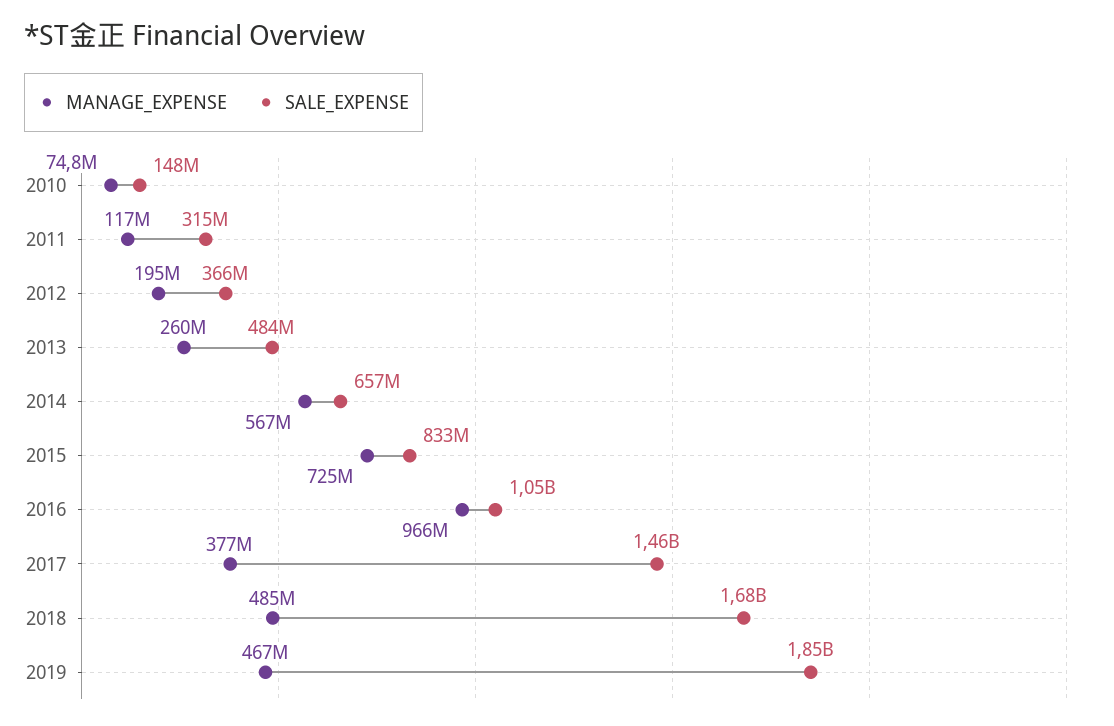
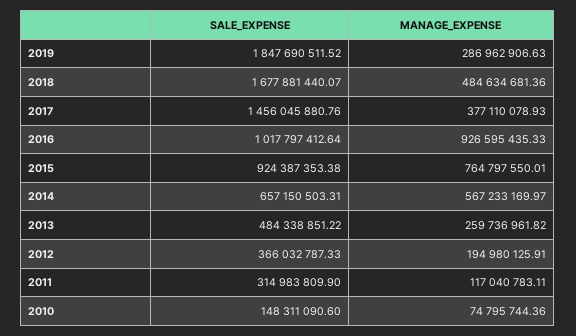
MANAGE_EXPENSE, 2015: 725000000 -> 764797550.01
SALE_EXPENSE, 2015: 833000000 -> 924387353.38
MANAGE_EXPENSE, 2016: 966000000 -> 926595435.33
SALE_EXPENSE, 2016: 1050000000 -> 1017797412.64
MANAGE_EXPENSE, 2019: 467000000 -> 286962906.63

